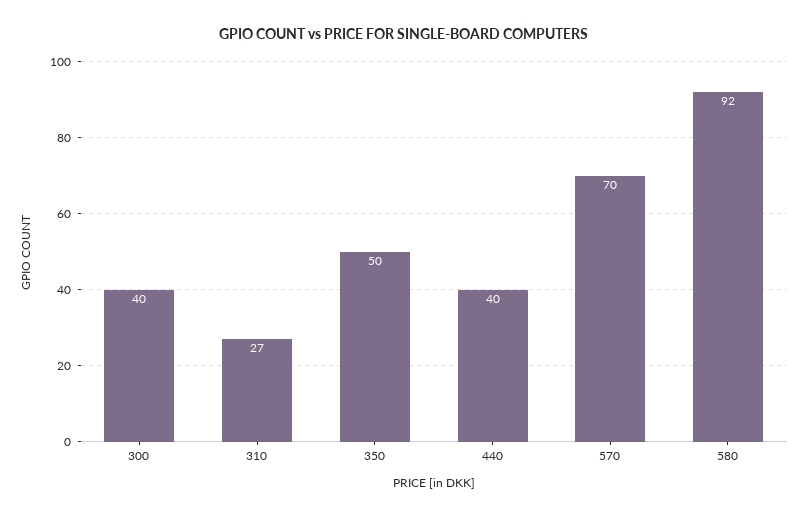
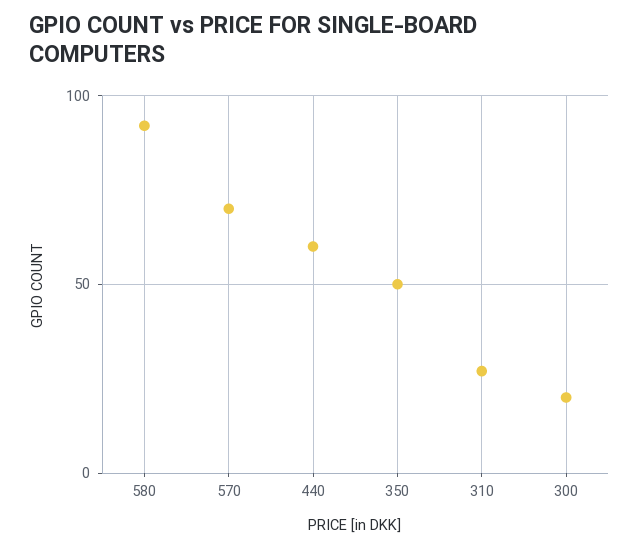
300: 40 -> 20
440: 40 -> 60

